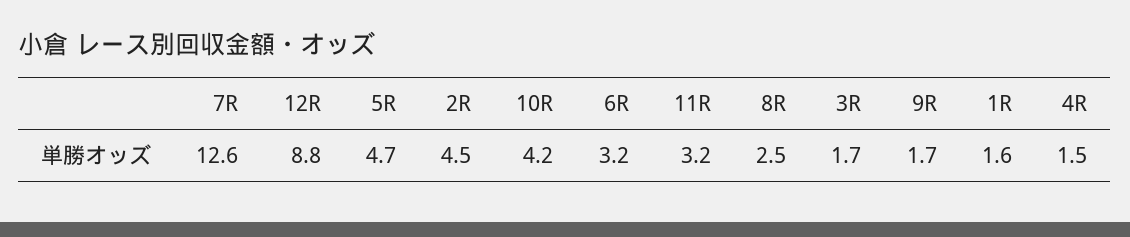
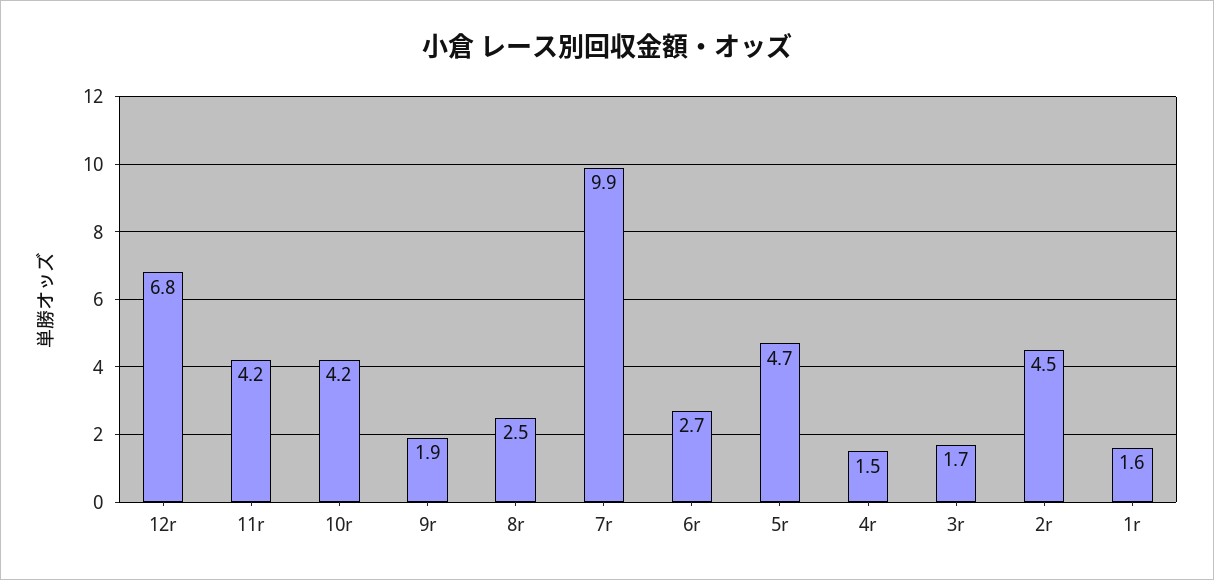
7R: 12.6 -> 9.9
12R: 8.8 -> 6.8
6R: 3.2 -> 2.7
11R: 3.2 -> 4.2
9R: 1.7 -> 1.9

